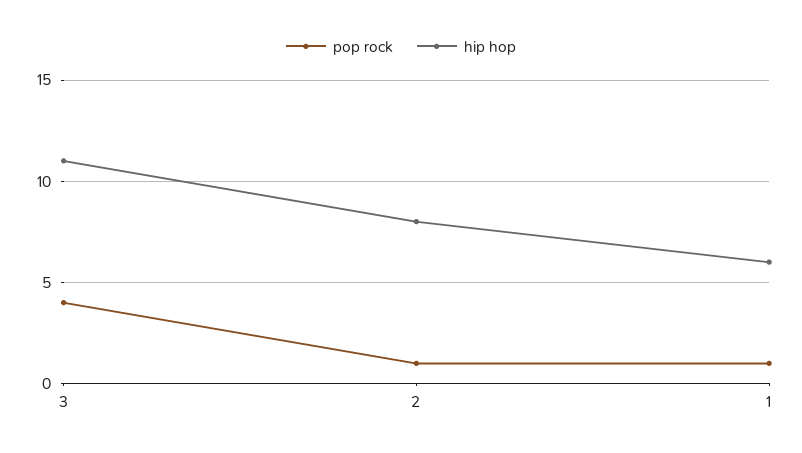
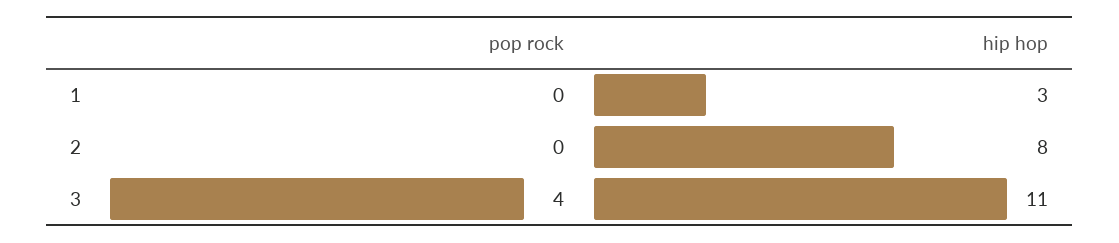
pop rock, 2: 1 -> 0
pop rock, 1: 1 -> 0
hip hop, 1: 6 -> 3

